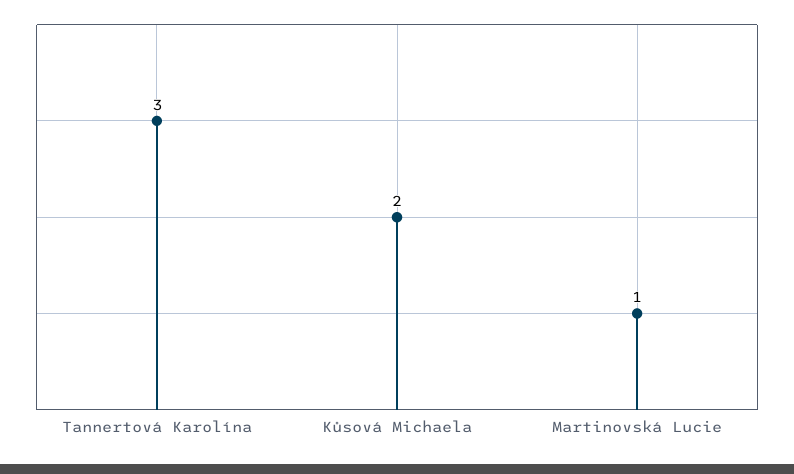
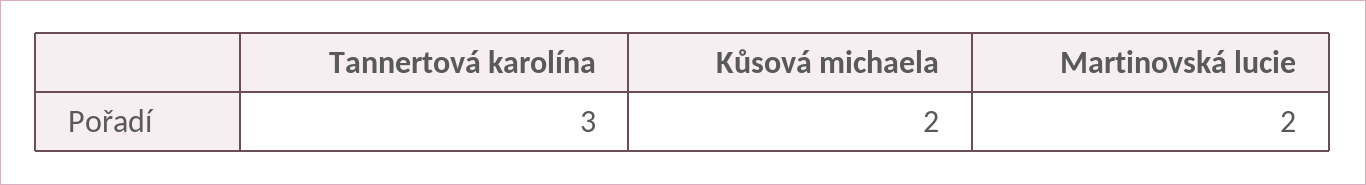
Martinovská Lucie: 1 -> 2

